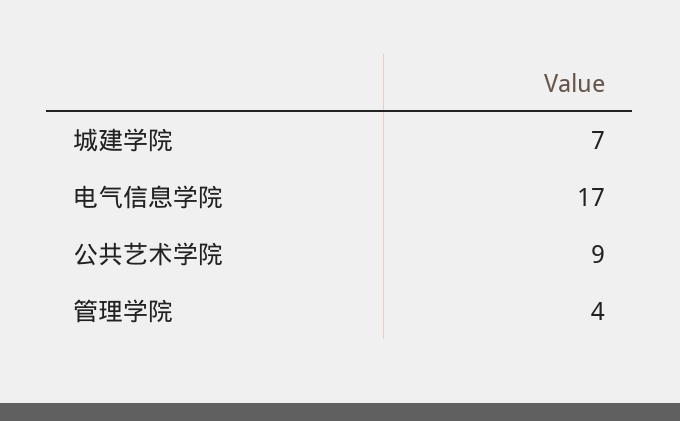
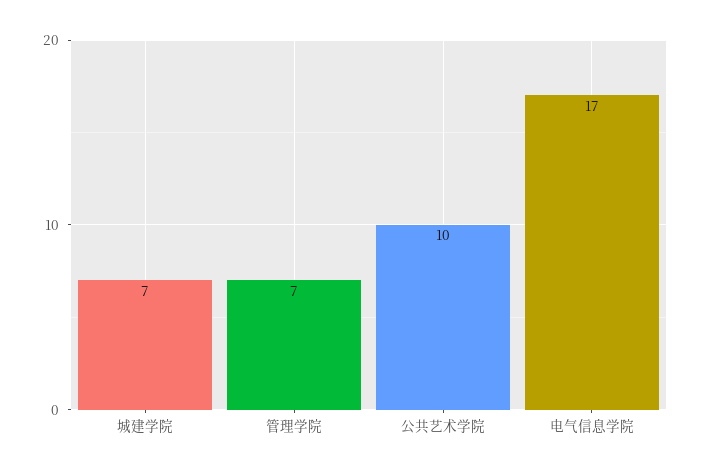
公共艺术学院: 9 -> 10
管理学院: 4 -> 7

